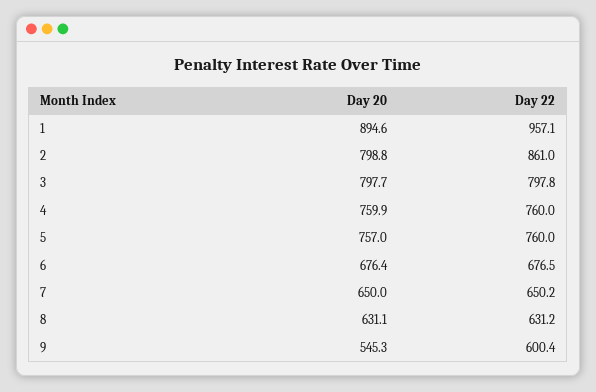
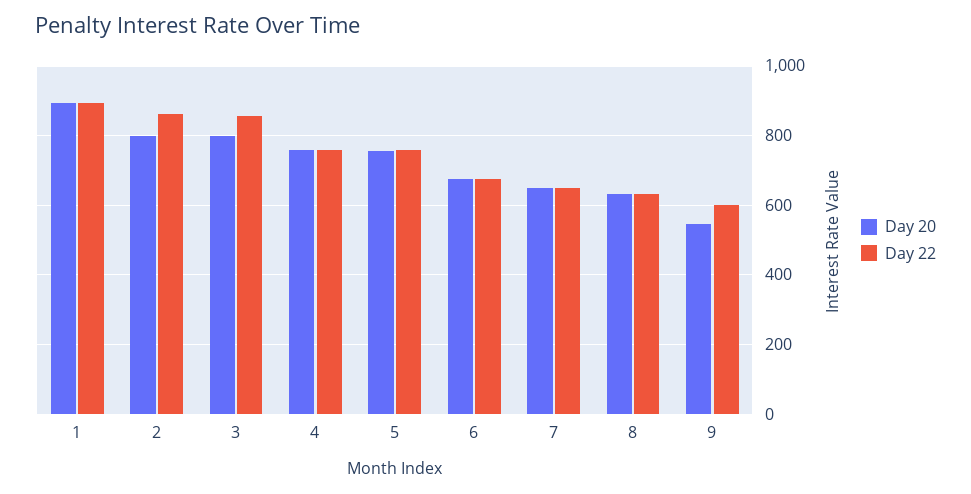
Day 22, 1: 957.1 -> 900
Day 22, 3: 797.8 -> 860

